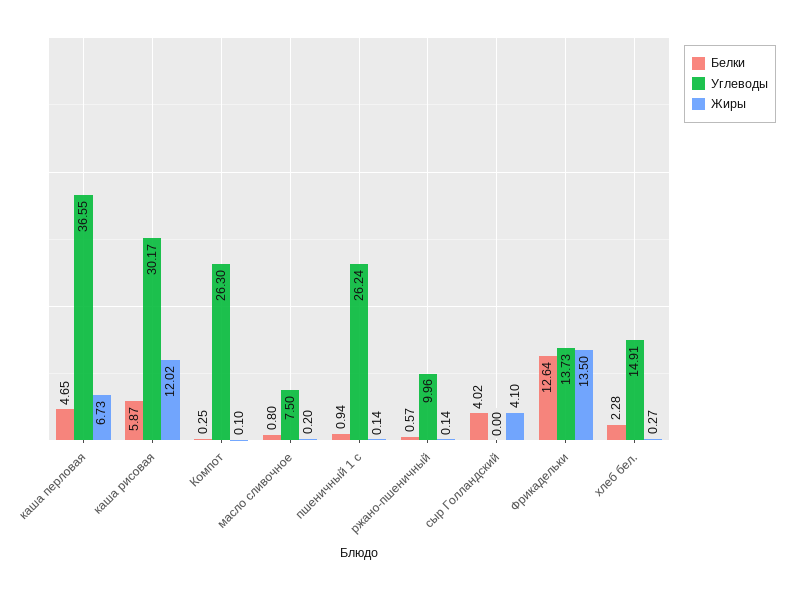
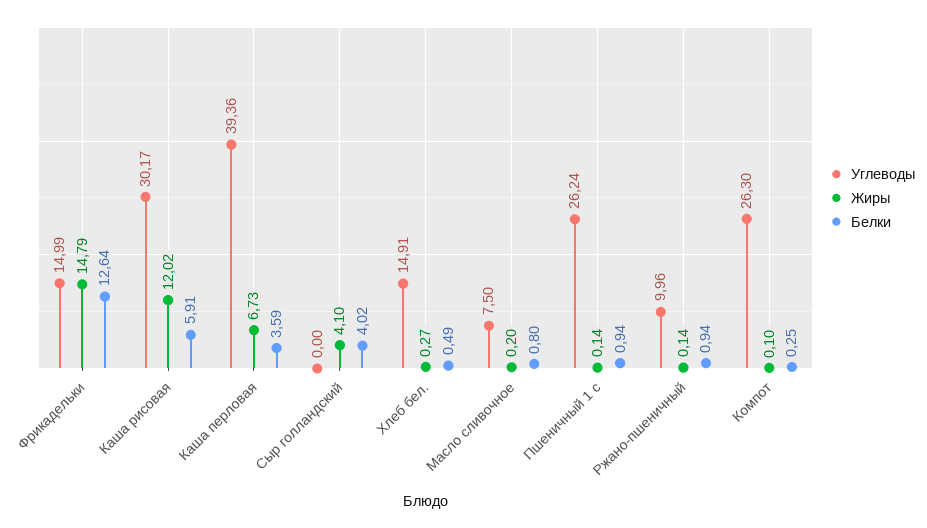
Белки, каша перловая: 4.65 -> 3.59
Углеводы, каша перловая: 36.55 -> 39.36
Белки, каша рисовая: 5.87 -> 5.91
Белки, ржано-пшеничный: 0.57 -> 0.94
Углеводы, Фрикадельки: 13.73 -> 14.99
Жиры, Фрикадельки: 13.5 -> 14.79
Белки, хлеб бел.: 2.28 -> 0.49

